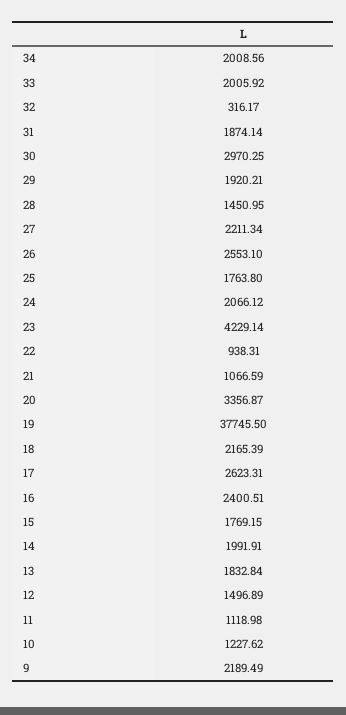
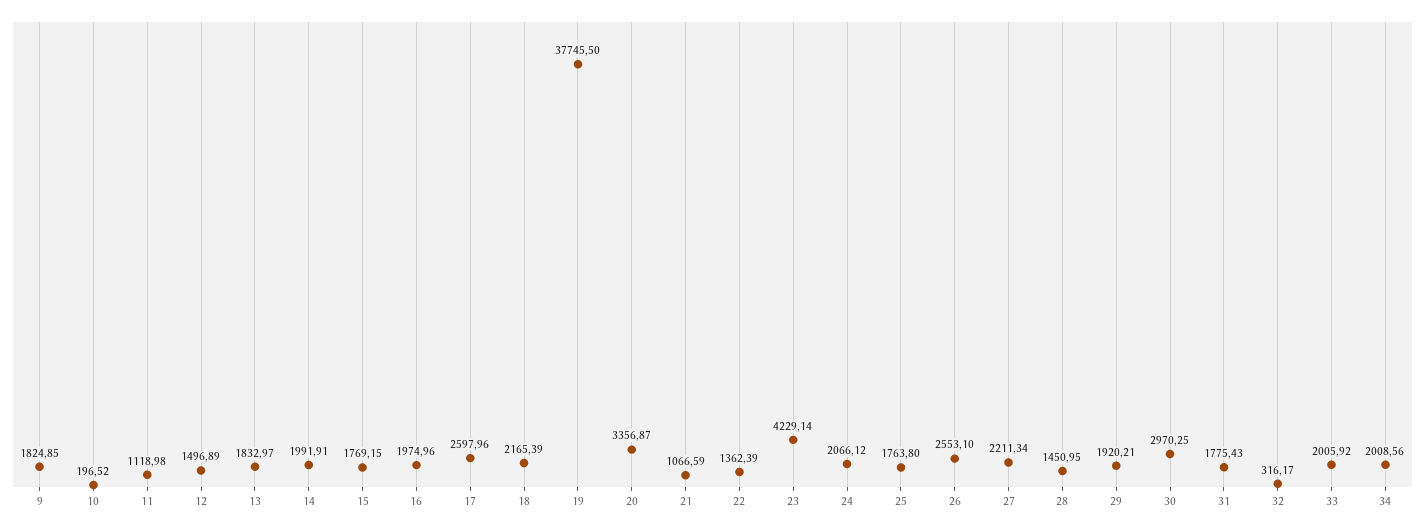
31: 1874.14 -> 1775.43
22: 938.31 -> 1362.39
17: 2623.31 -> 2597.96
16: 2400.51 -> 1974.96
13: 1832.84 -> 1832.97
10: 1227.62 -> 196.52
9: 2189.49 -> 1824.85

